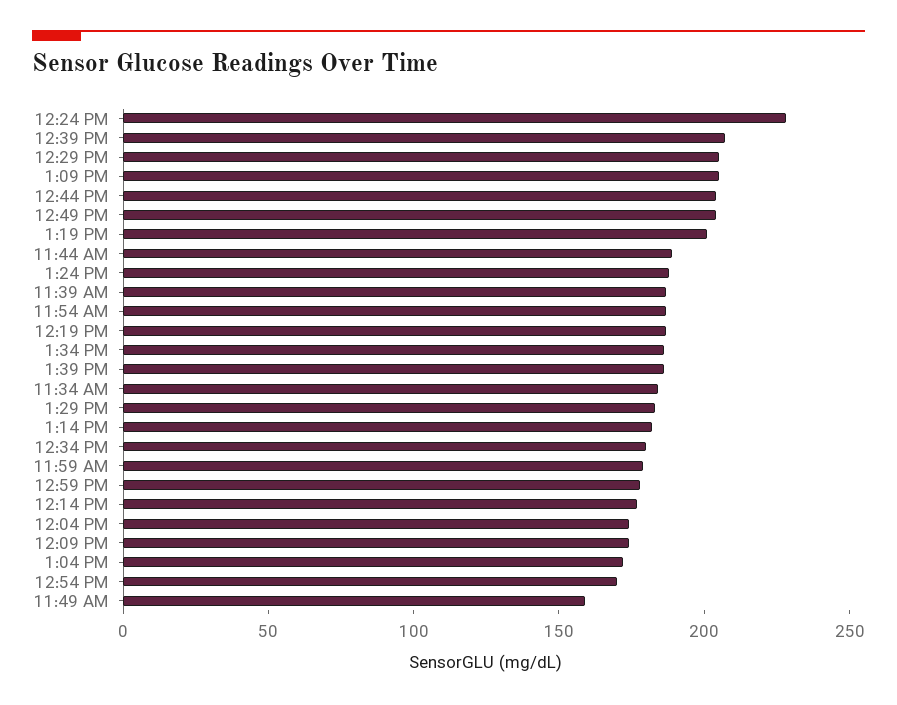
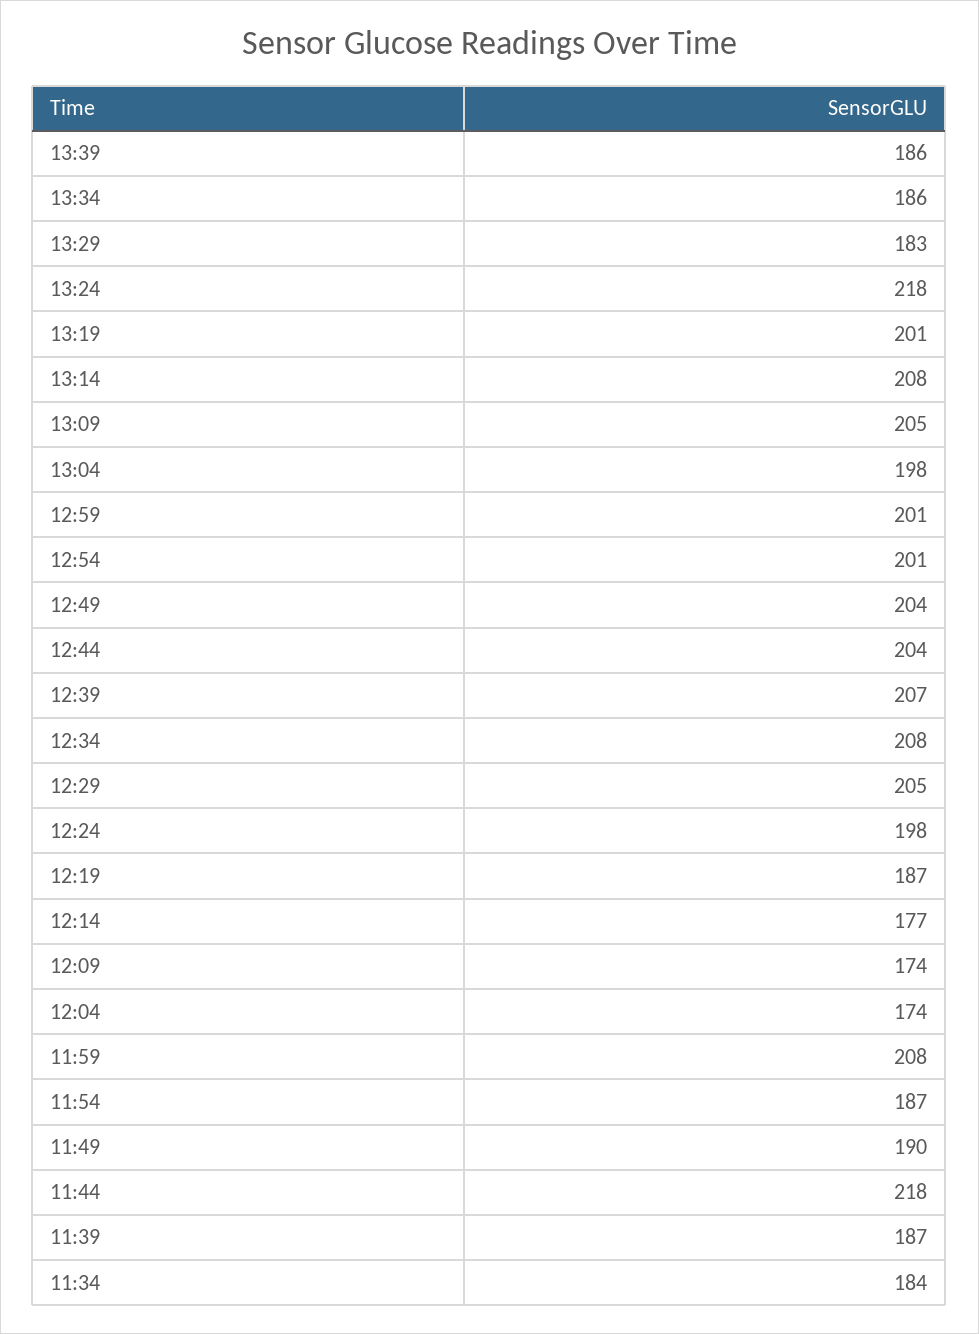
12:24 PM: 230 -> 198
11:44 AM: 190 -> 218
1:24 PM: 190 -> 218
1:14 PM: 180 -> 208
12:34 PM: 180 -> 208
11:59 AM: 180 -> 208
12:59 PM: 180 -> 201
1:04 PM: 170 -> 198
12:54 PM: 170 -> 201
11:49 AM: 160 -> 190

